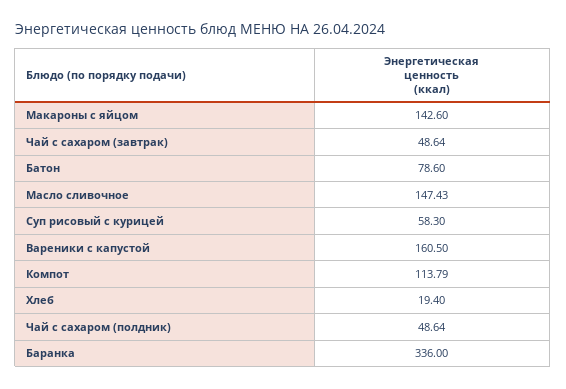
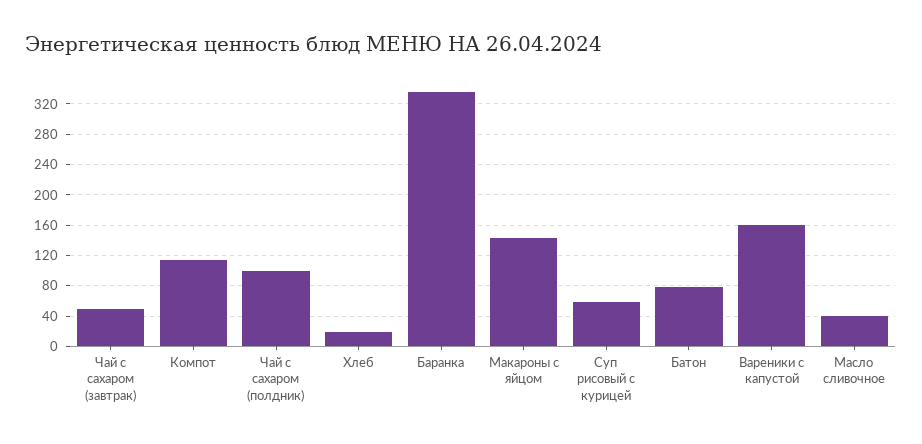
Масло сливочное: 147.43 -> 40
Чай с сахаром (полдник): 48.64 -> 100

